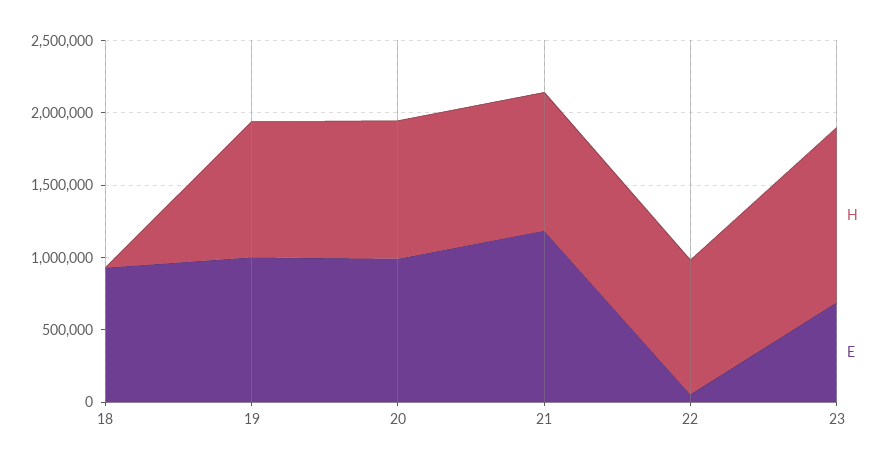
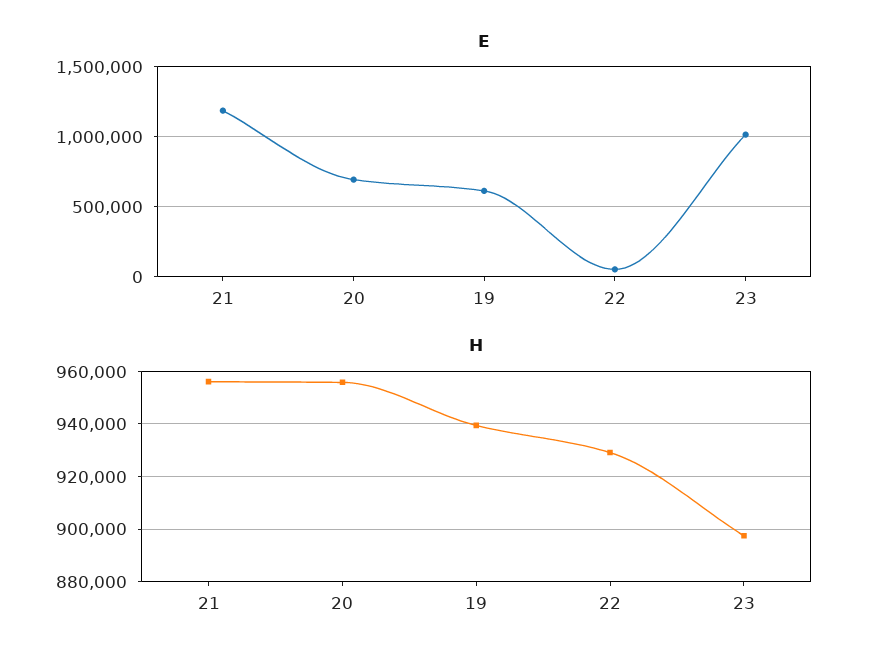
H, 18: 0 -> none
E, 18: 900000 -> none
E, 19: 1000000 -> 600000
E, 20: 1000000 -> 700000
H, 23: 1200000 -> 897500
E, 23: 700000 -> 1000000

